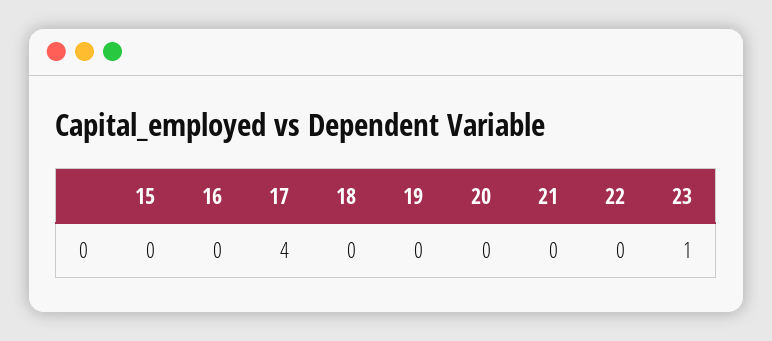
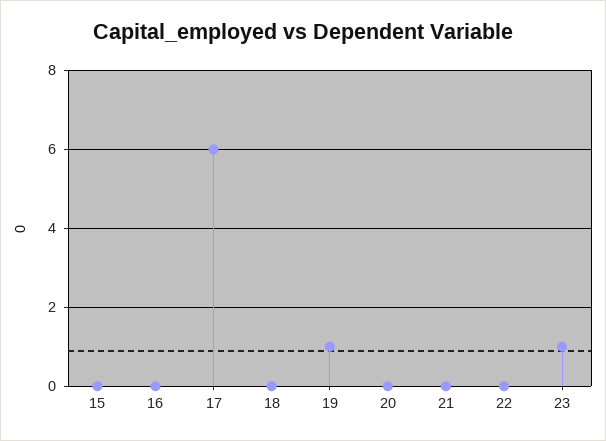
17: 4 -> 6
19: 0 -> 1

